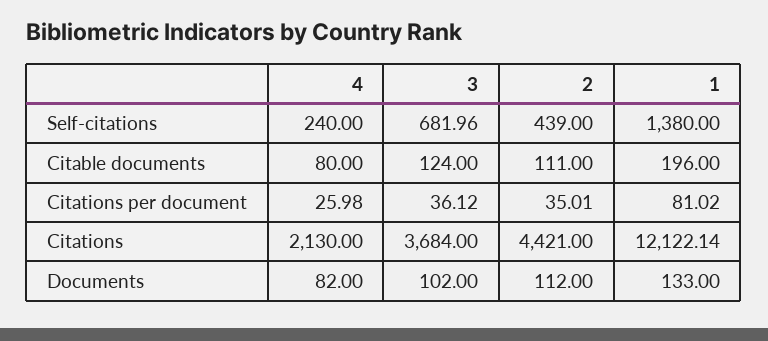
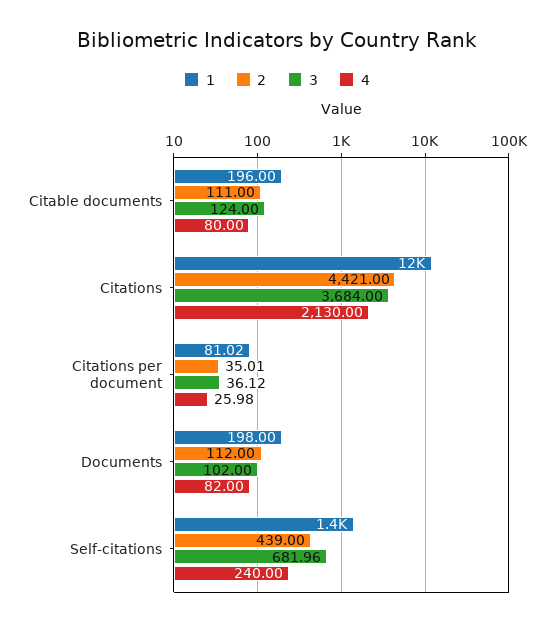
1, Documents: 133 -> 198

